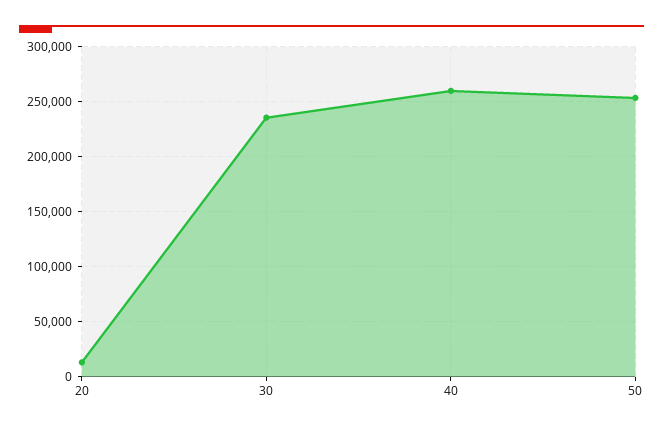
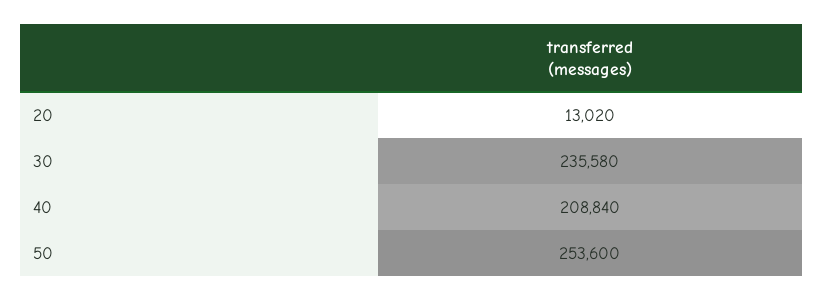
40: 260000 -> 208840

